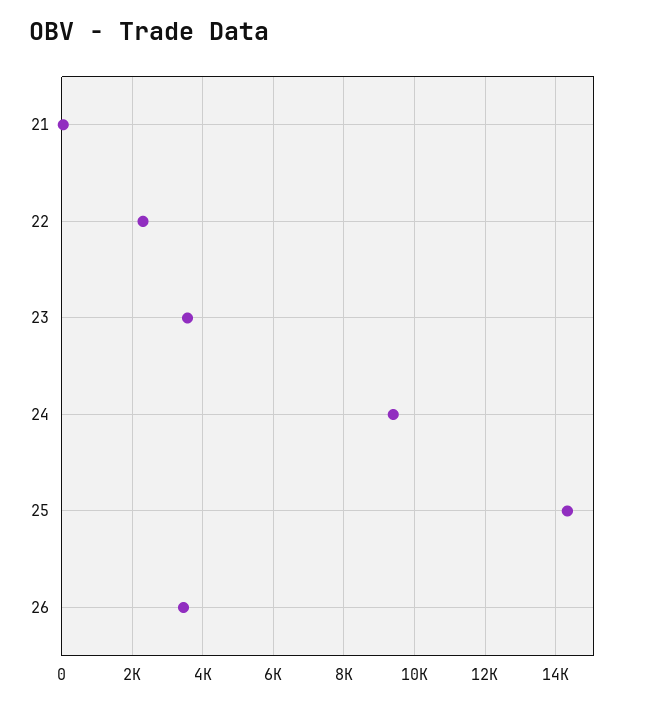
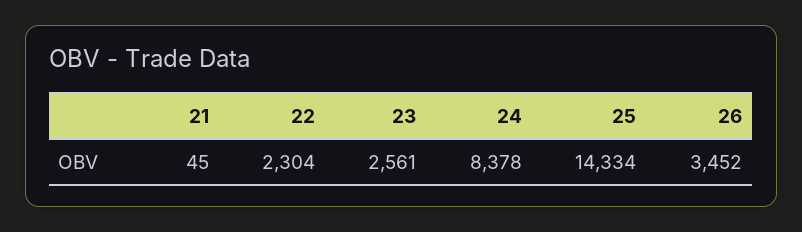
23: 3600 -> 2561
24: 9400 -> 8378

